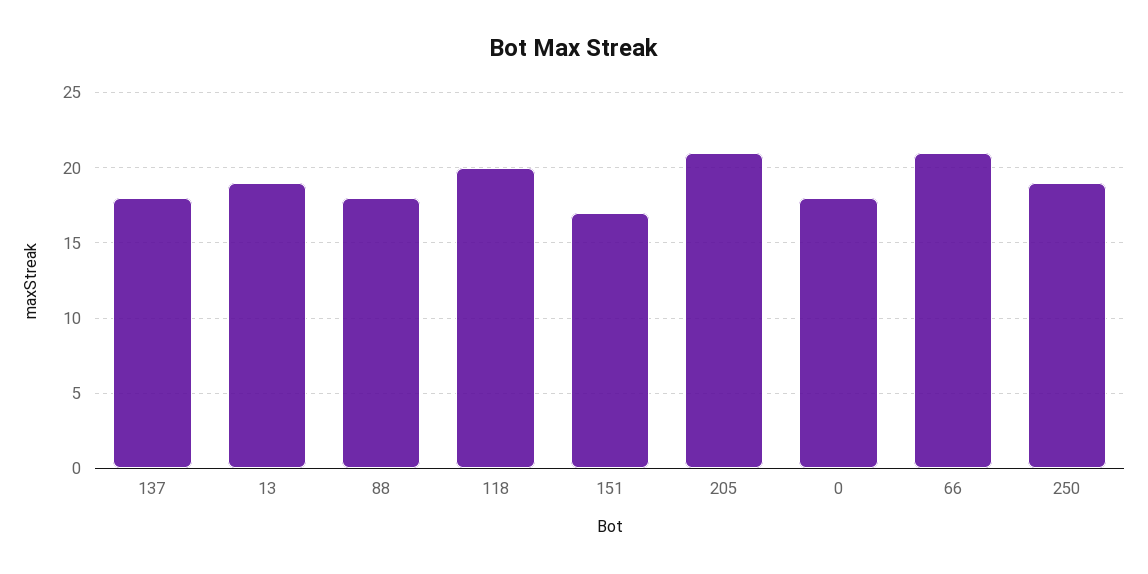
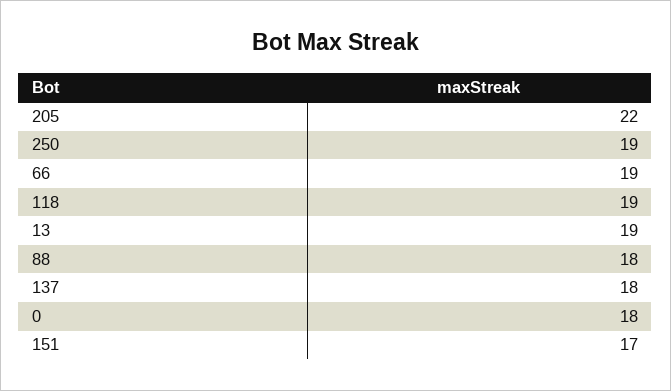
118: 20 -> 19
205: 21 -> 22
66: 21 -> 19

